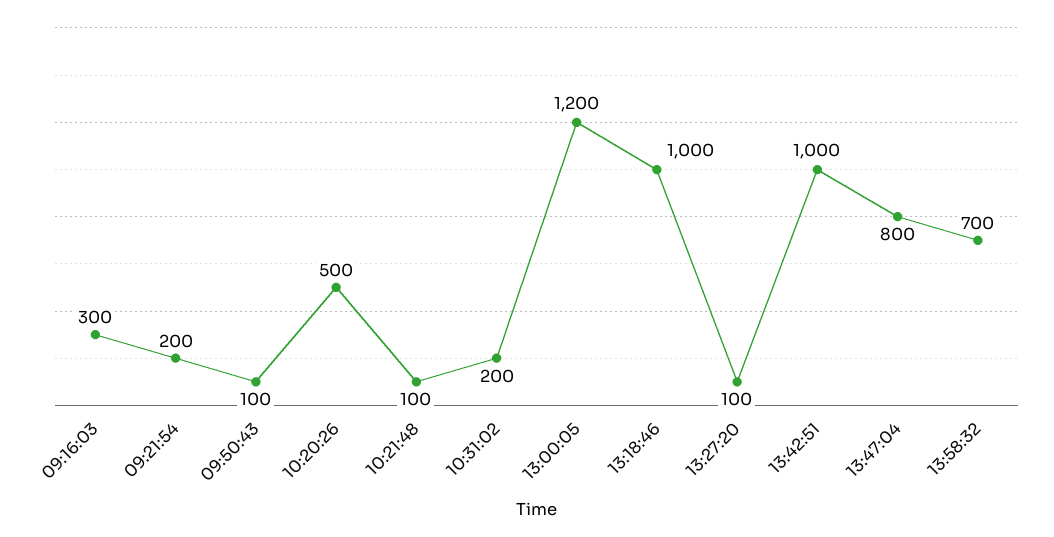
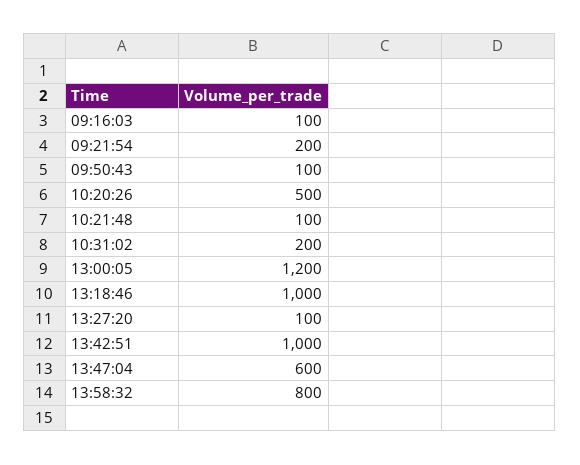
09:16:03: 300 -> 100
13:47:04: 800 -> 600
13:58:32: 700 -> 800

